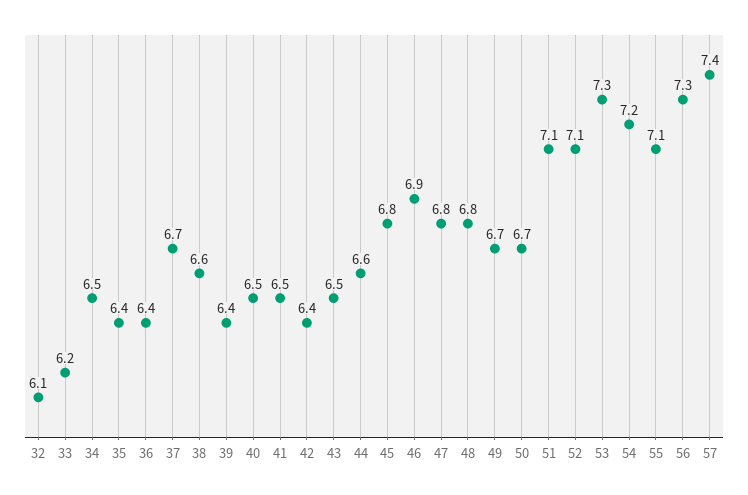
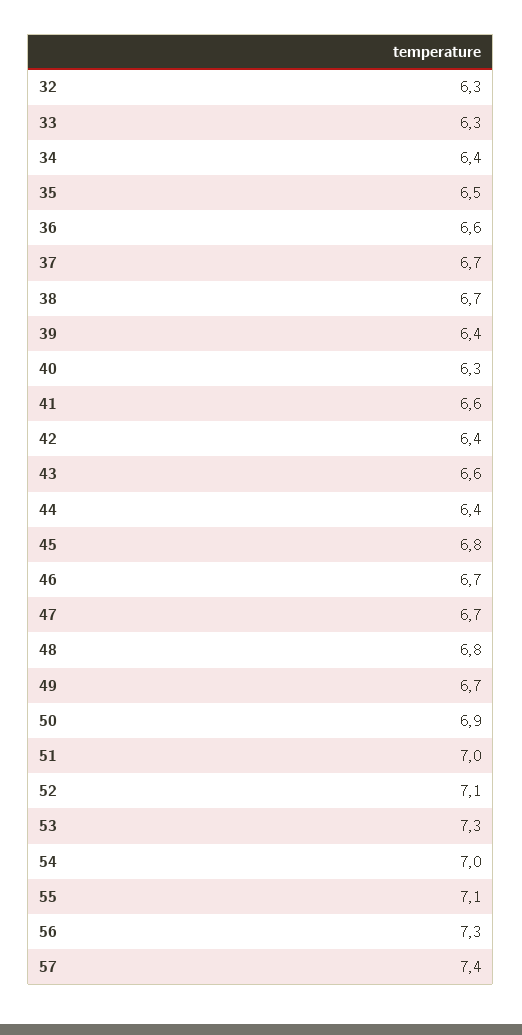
32: 6.1 -> 6.3
33: 6.2 -> 6.3
34: 6.5 -> 6.4
35: 6.4 -> 6.5
36: 6.4 -> 6.6
38: 6.6 -> 6.7
40: 6.5 -> 6.3
41: 6.5 -> 6.6
43: 6.5 -> 6.6
44: 6.6 -> 6.4
46: 6.9 -> 6.7
47: 6.8 -> 6.7
50: 6.7 -> 6.9
51: 7.1 -> 7
54: 7.2 -> 7

